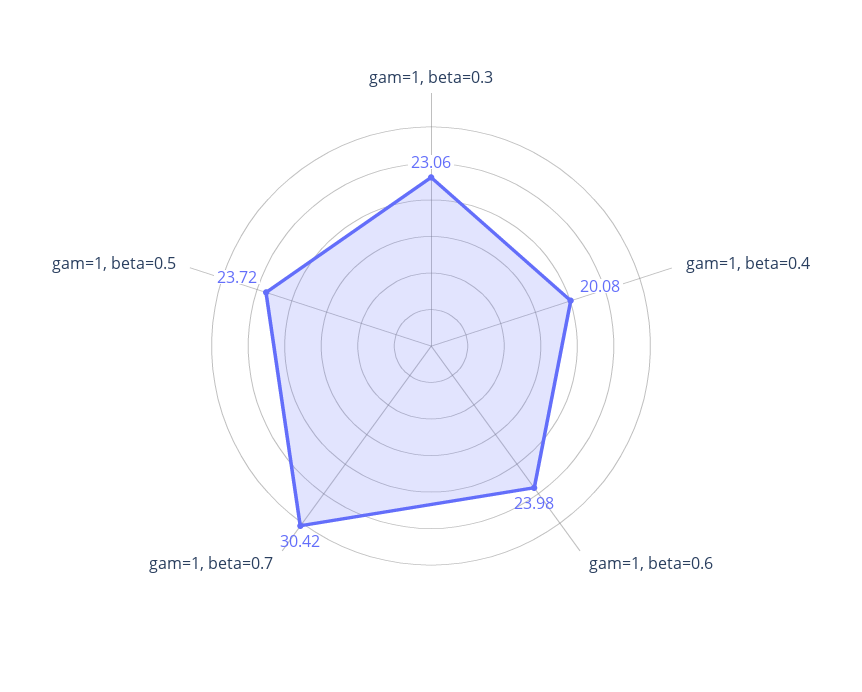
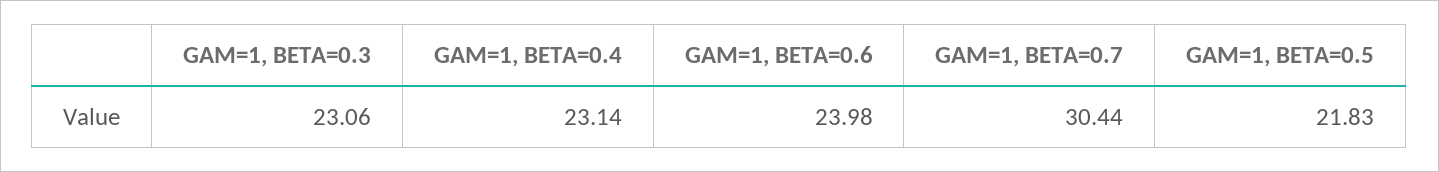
gam=1, beta=0.4: 20.08 -> 23.14
gam=1, beta=0.7: 30.42 -> 30.44
gam=1, beta=0.5: 23.72 -> 21.83

